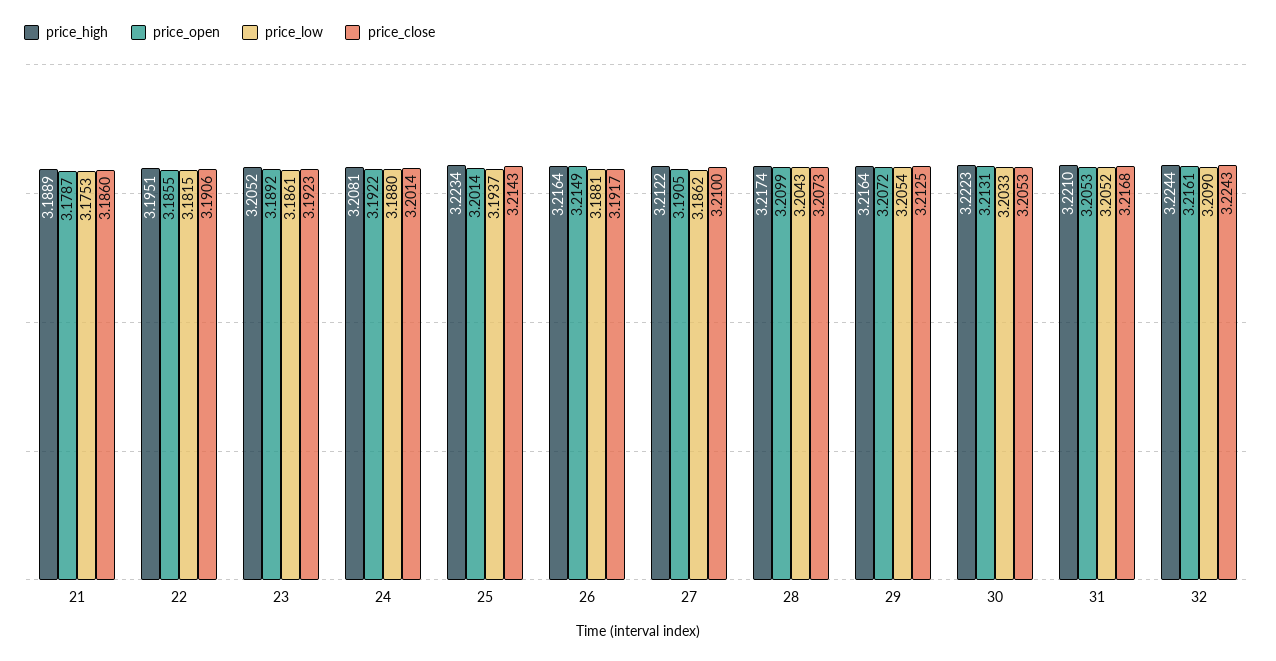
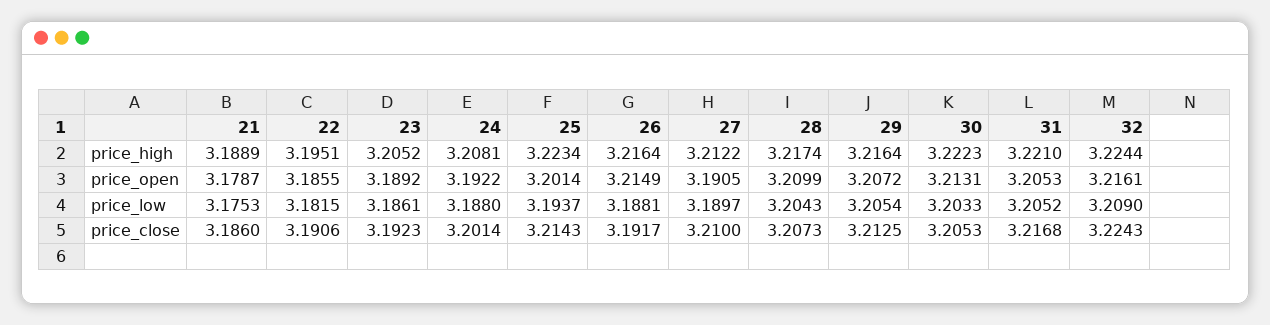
price_low, 27: 3.1862 -> 3.1897

